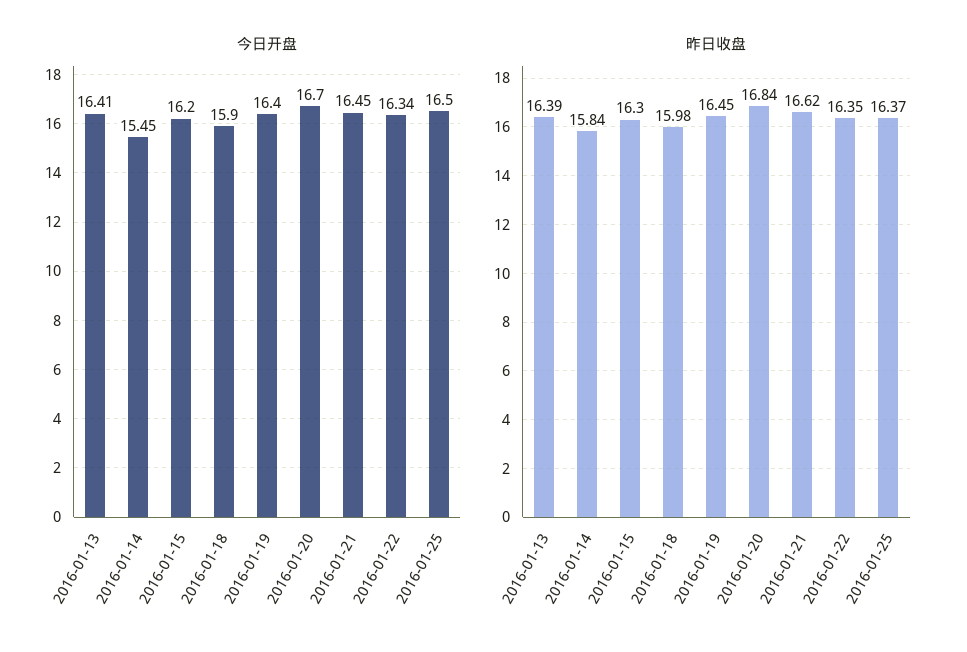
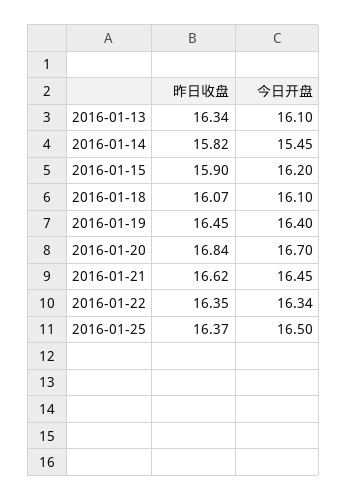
今日开盘, 2016-01-13: 16.41 -> 16.1
今日开盘, 2016-01-18: 15.9 -> 16.1
昨日收盘, 2016-01-13: 16.39 -> 16.34
昨日收盘, 2016-01-14: 15.84 -> 15.82
昨日收盘, 2016-01-15: 16.3 -> 15.9
昨日收盘, 2016-01-18: 15.98 -> 16.07

